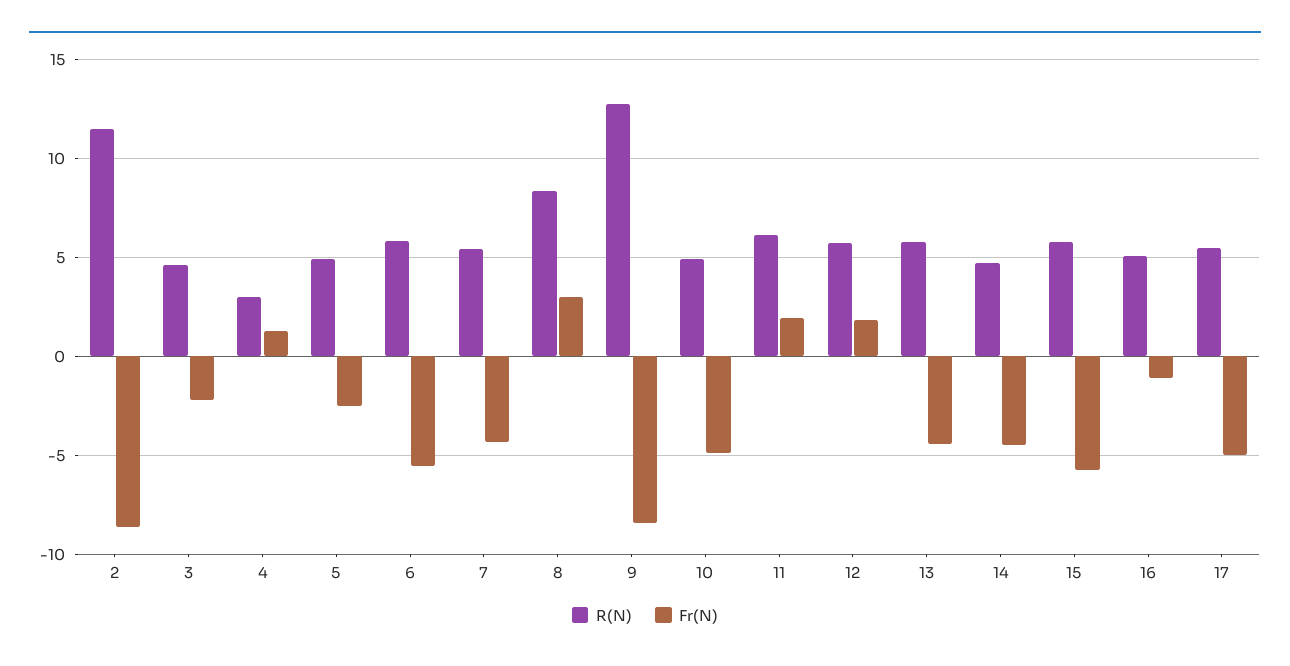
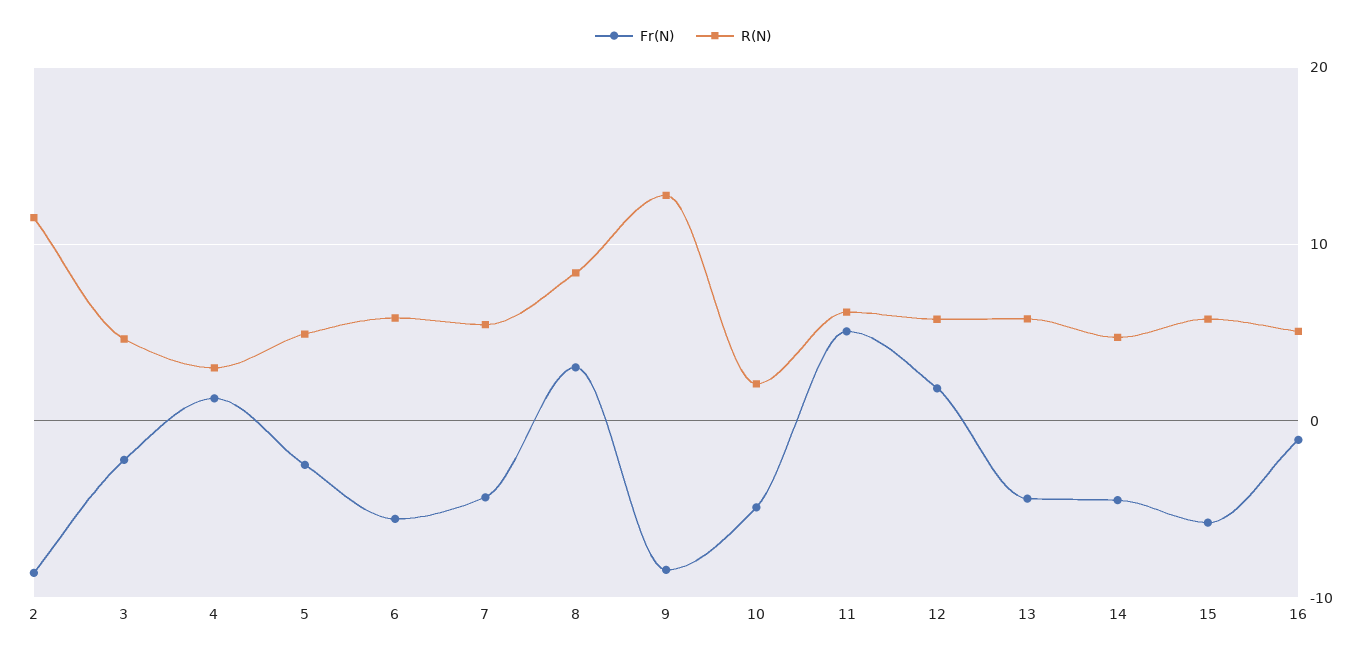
R(N), 10: 5 -> 2
Fr(N), 11: 2 -> 5
R(N), 17: 5.5 -> none
Fr(N), 17: -5 -> none

